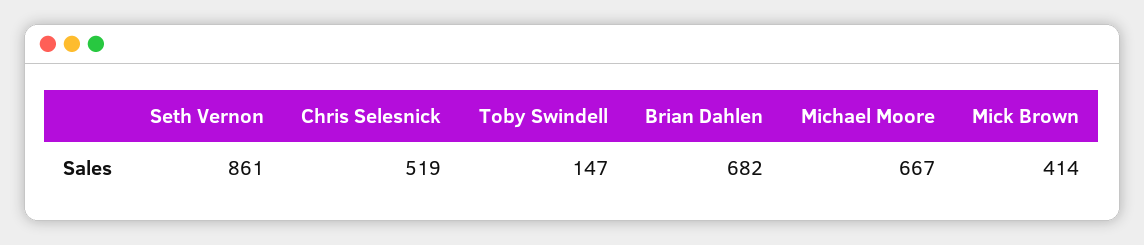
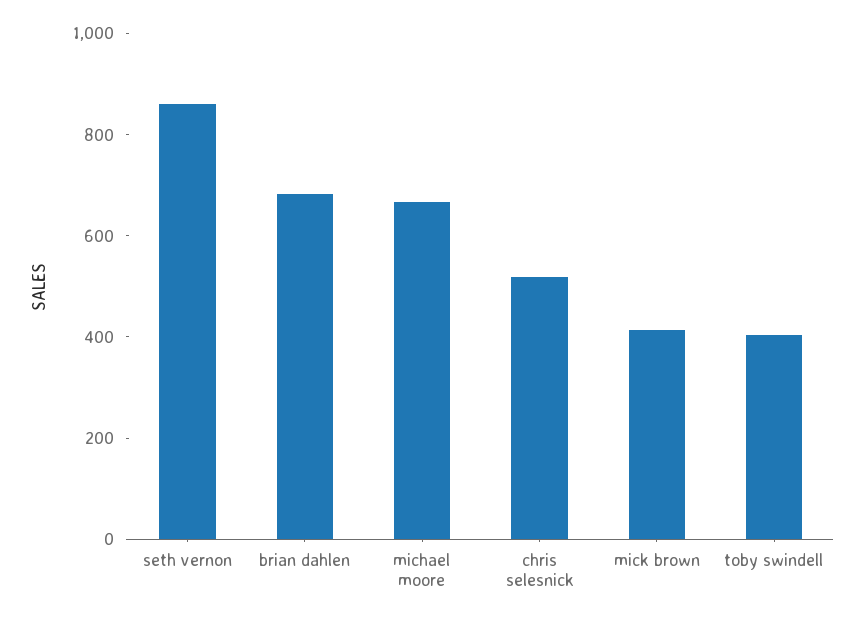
Toby Swindell: 147 -> 400

